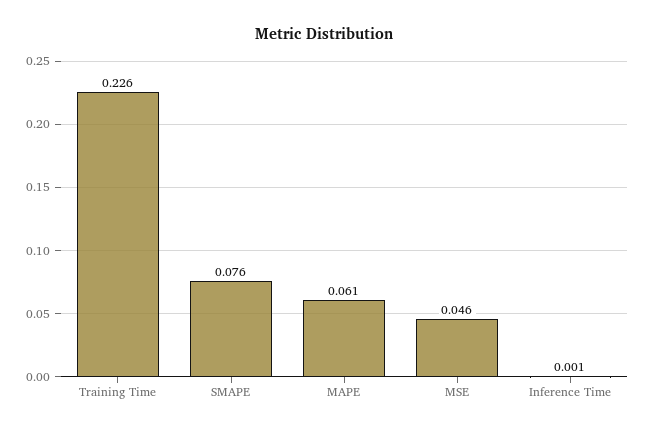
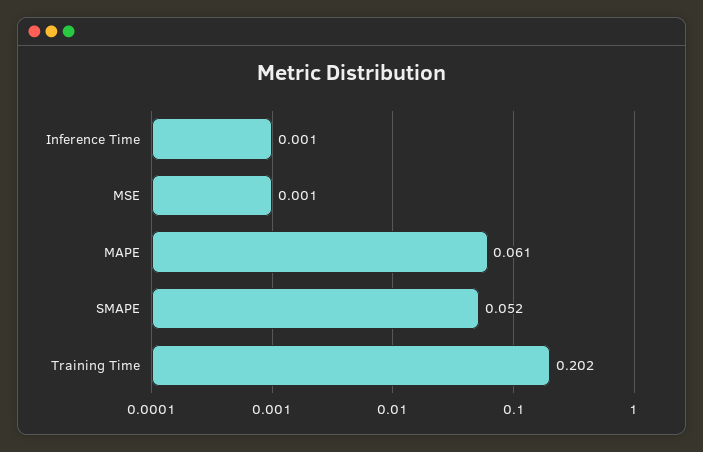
Training Time: 0.226 -> 0.202
SMAPE: 0.076 -> 0.052
MSE: 0.046 -> 0.001

